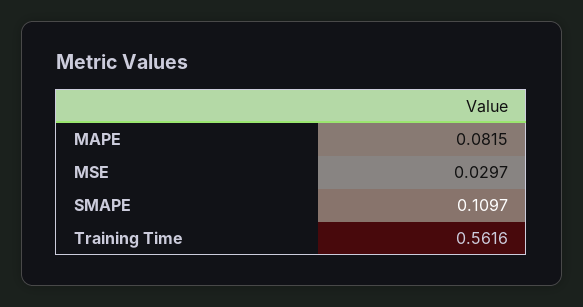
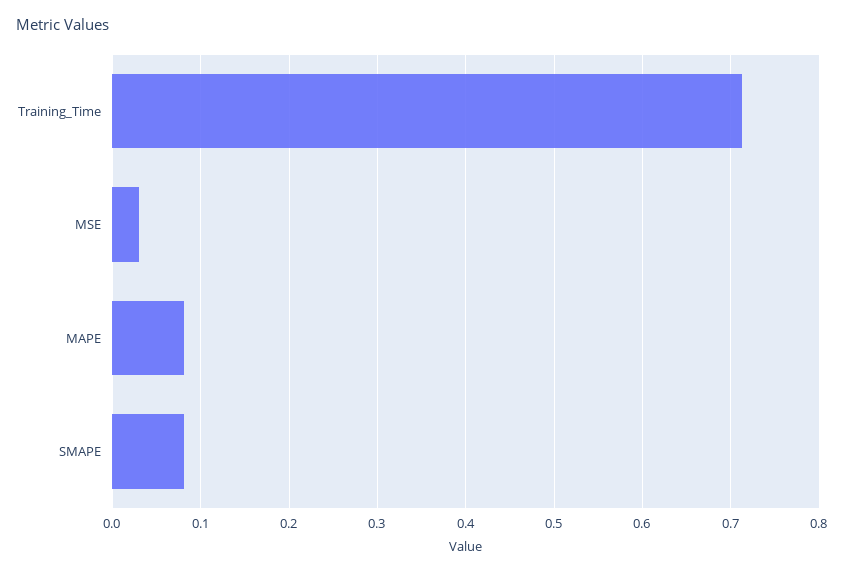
SMAPE: 0.1097 -> 0.08
Training Time: 0.5616 -> 0.71

